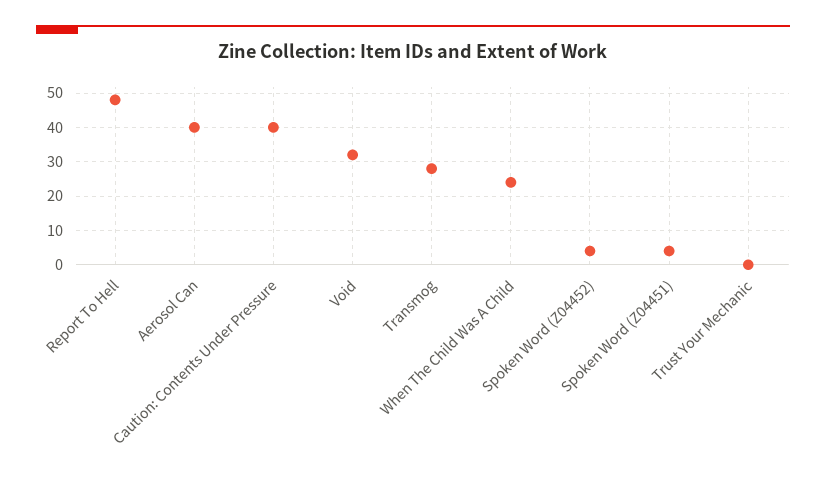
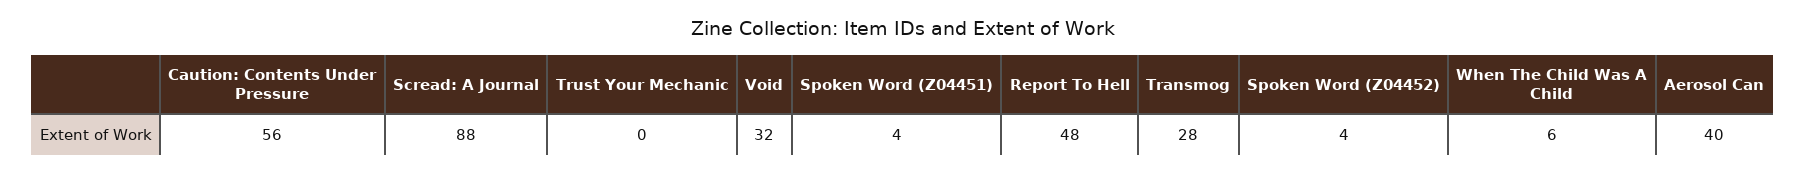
Caution: Contents Under Pressure: 40 -> 56
When The Child Was A Child: 25 -> 6
Scread: A Journal: none -> 88

